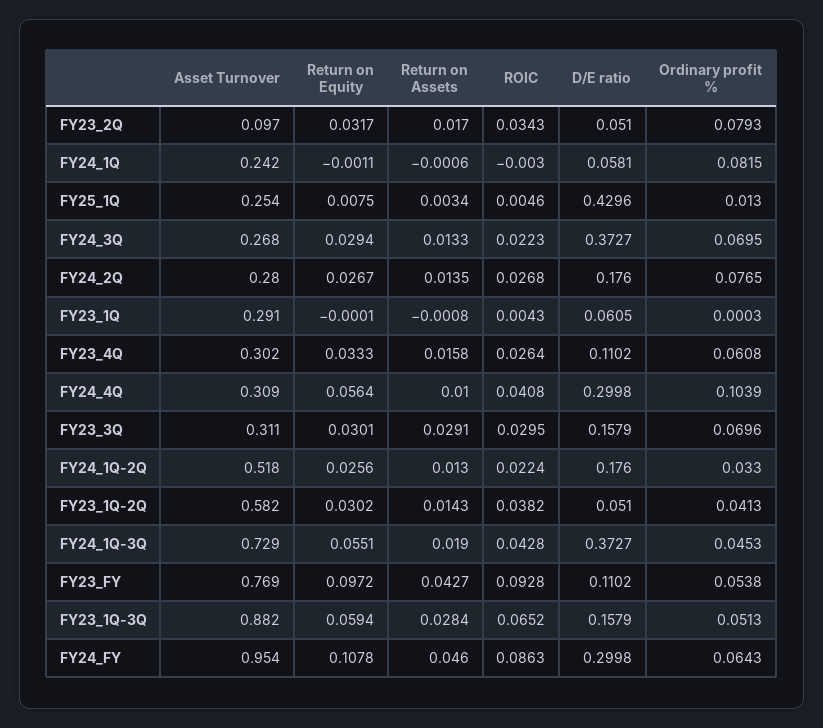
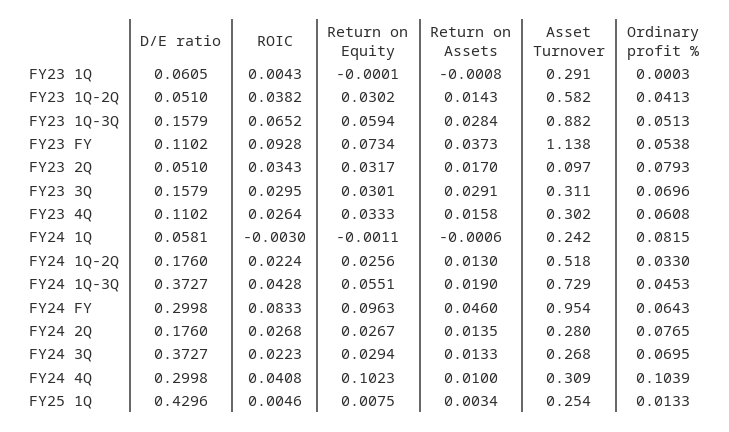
Ordinary profit %, FY25_1Q: 0.013 -> 0.0133
Return on Equity, FY24_4Q: 0.0564 -> 0.1023
Asset Turnover, FY23_FY: 0.769 -> 1.138
Return on Equity, FY23_FY: 0.0972 -> 0.0734
Return on Assets, FY23_FY: 0.0427 -> 0.0373
Return on Equity, FY24_FY: 0.1078 -> 0.0963
ROIC, FY24_FY: 0.0863 -> 0.0833

